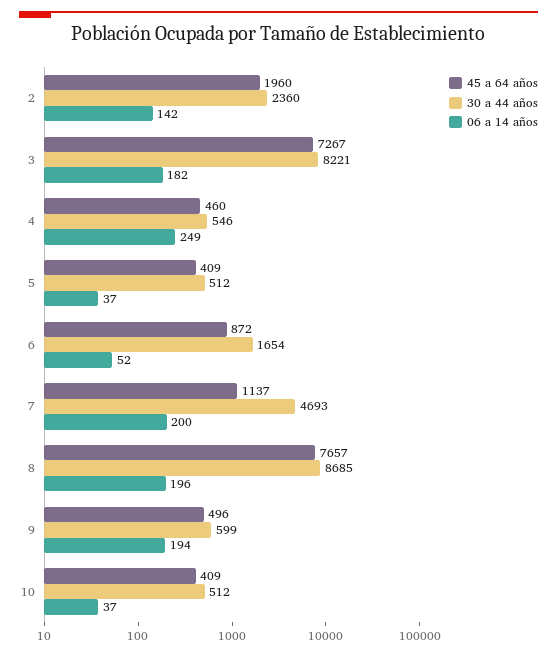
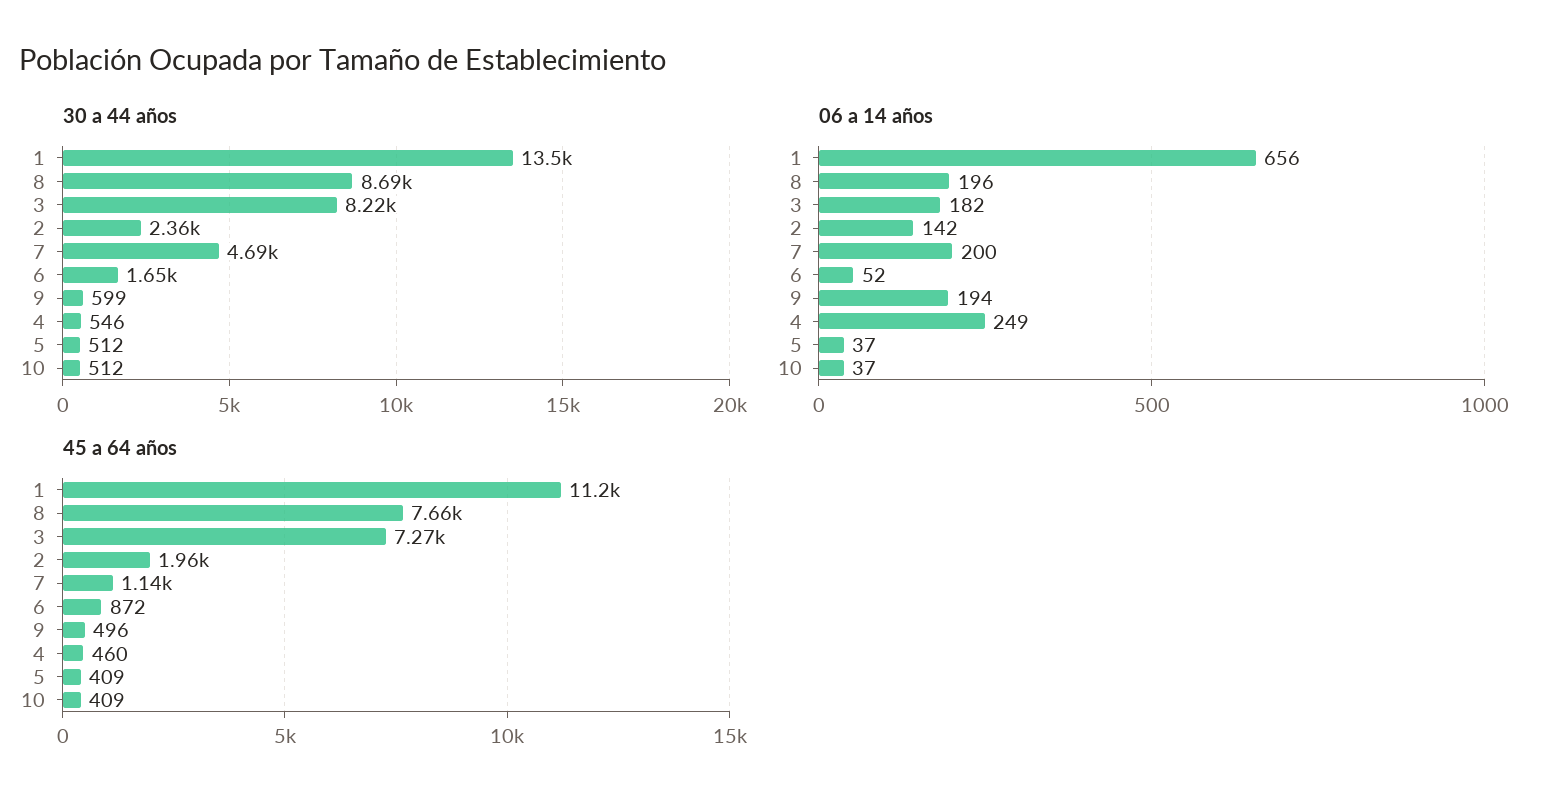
30 a 44 años, 1: none -> 13500
06 a 14 años, 1: none -> 656
45 a 64 años, 1: none -> 11200

